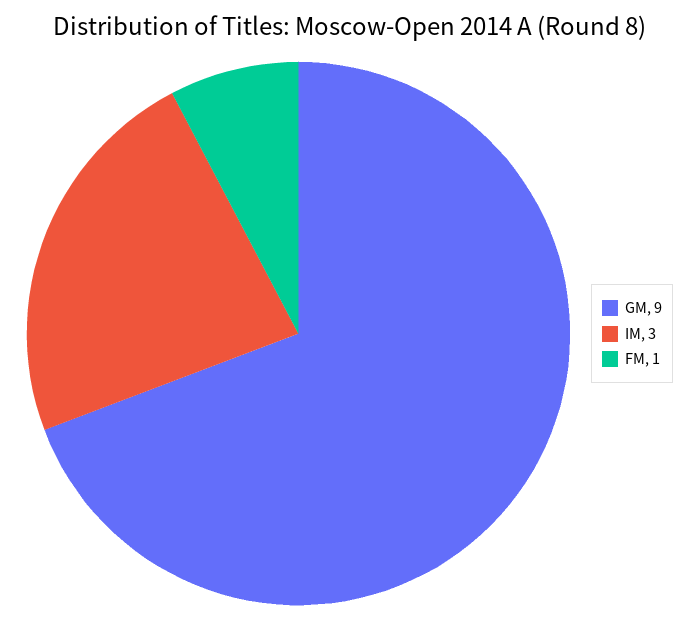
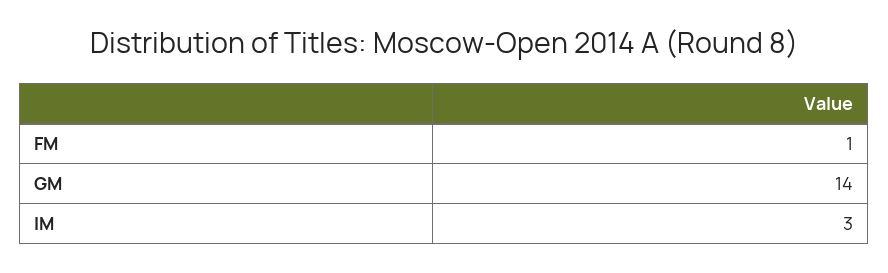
GM: 9 -> 14

